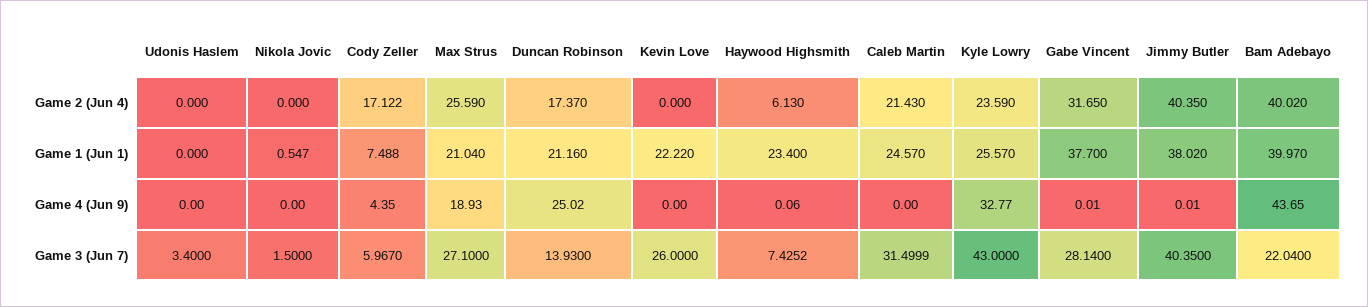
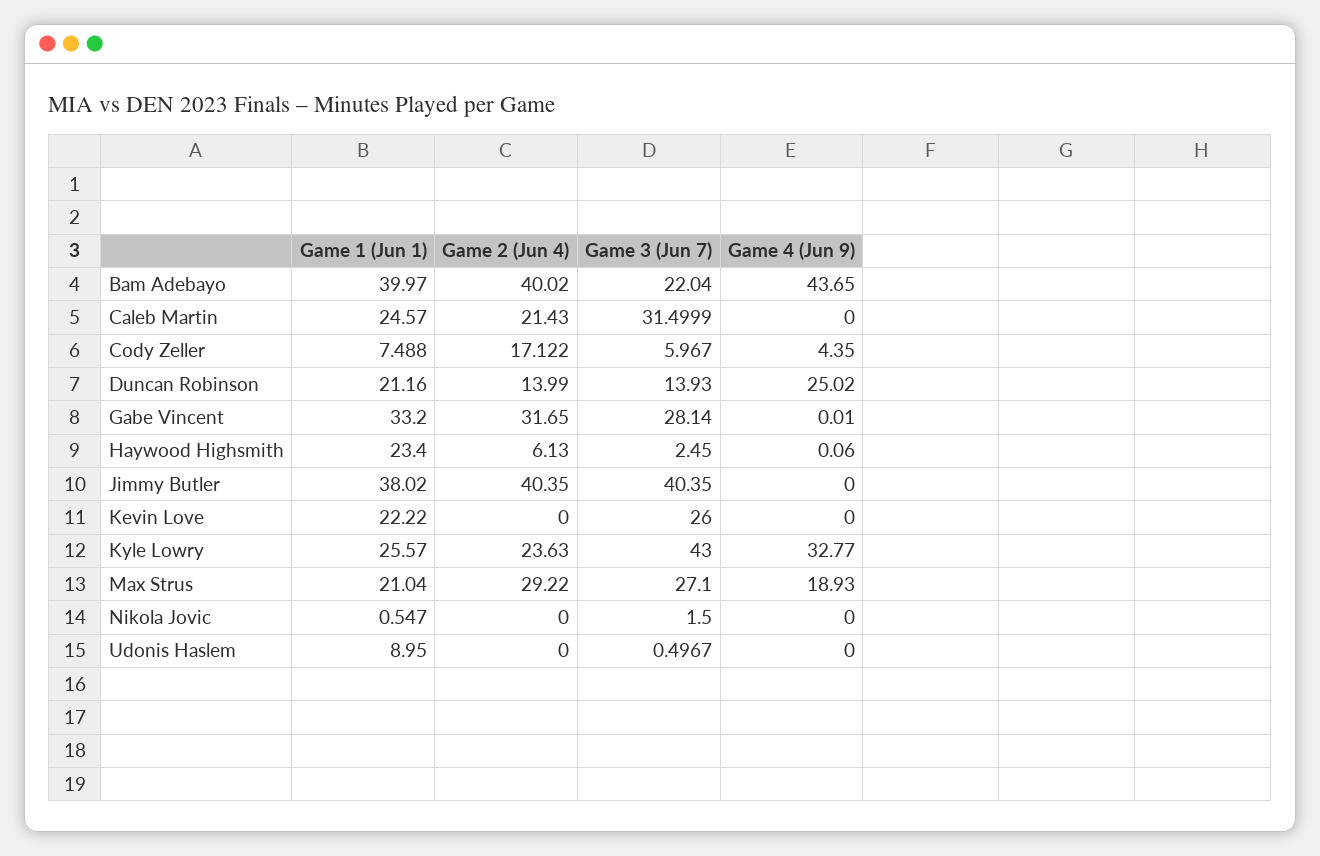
Max Strus, Game 2 (Jun 4): 25.59 -> 29.22
Duncan Robinson, Game 2 (Jun 4): 17.37 -> 13.99
Kyle Lowry, Game 2 (Jun 4): 23.59 -> 23.63
Udonis Haslem, Game 1 (Jun 1): 0 -> 8.95
Gabe Vincent, Game 1 (Jun 1): 37.7 -> 33.2
Jimmy Butler, Game 4 (Jun 9): 0.01 -> 0
Udonis Haslem, Game 3 (Jun 7): 3.4 -> 0.4967
Haywood Highsmith, Game 3 (Jun 7): 7.4252 -> 2.45

